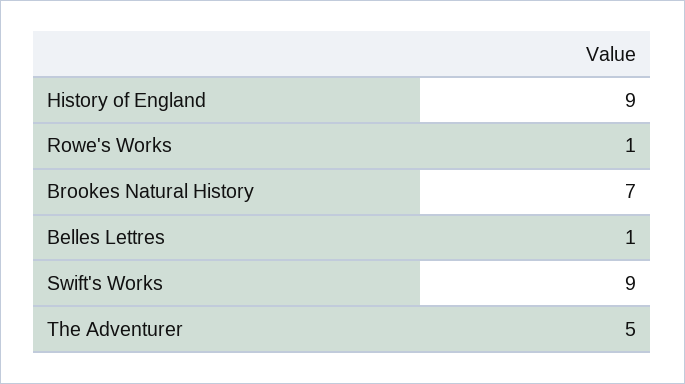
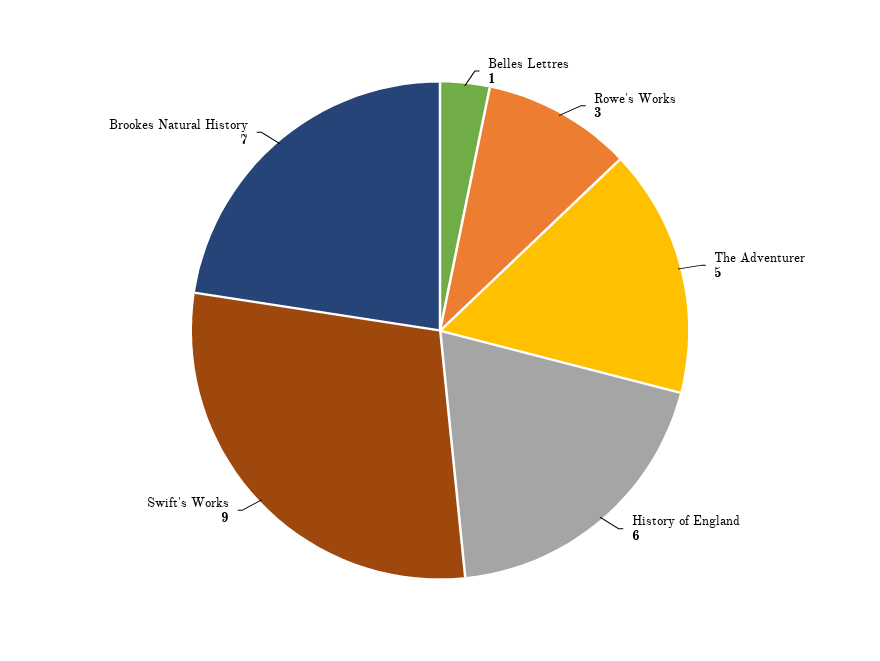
History of England: 9 -> 6
Rowe's Works: 1 -> 3

